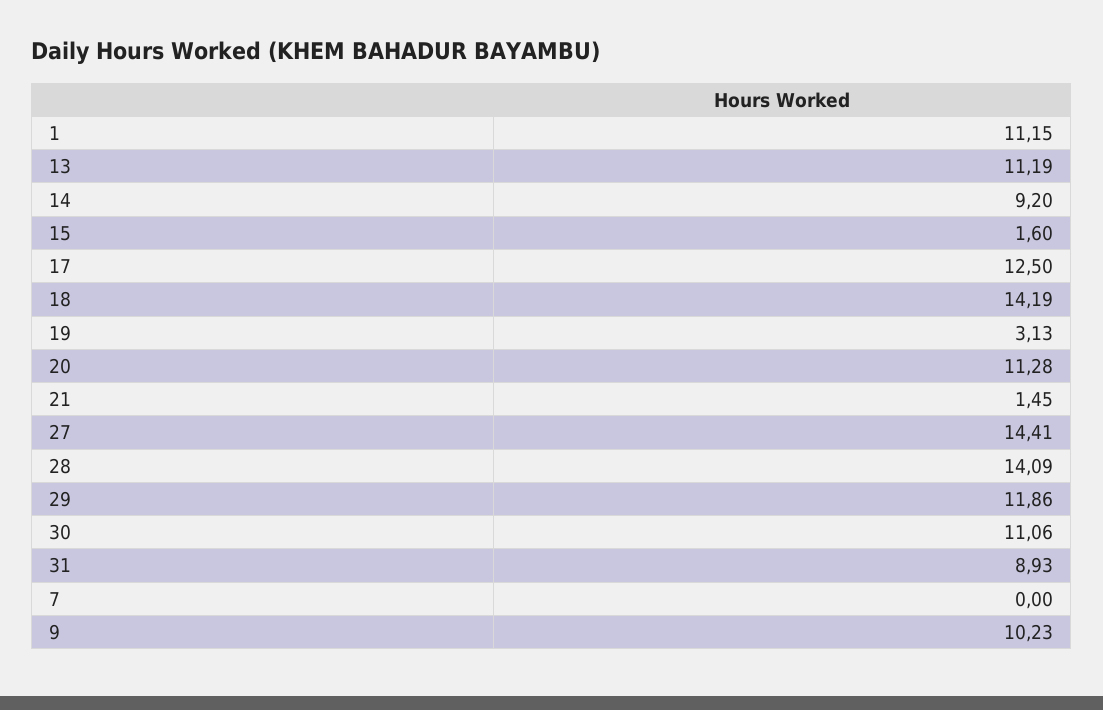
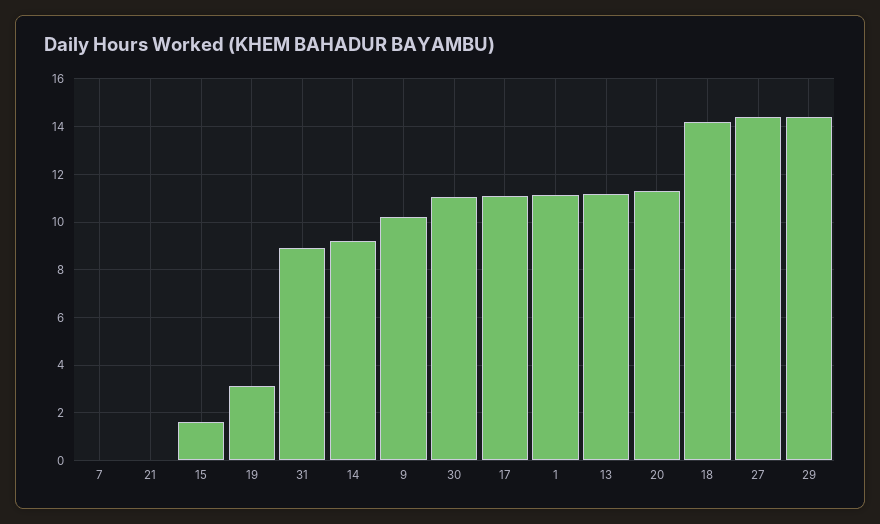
17: 12.5 -> 11
21: 1.45 -> 0
28: 14.09 -> none
29: 11.86 -> 14.5

